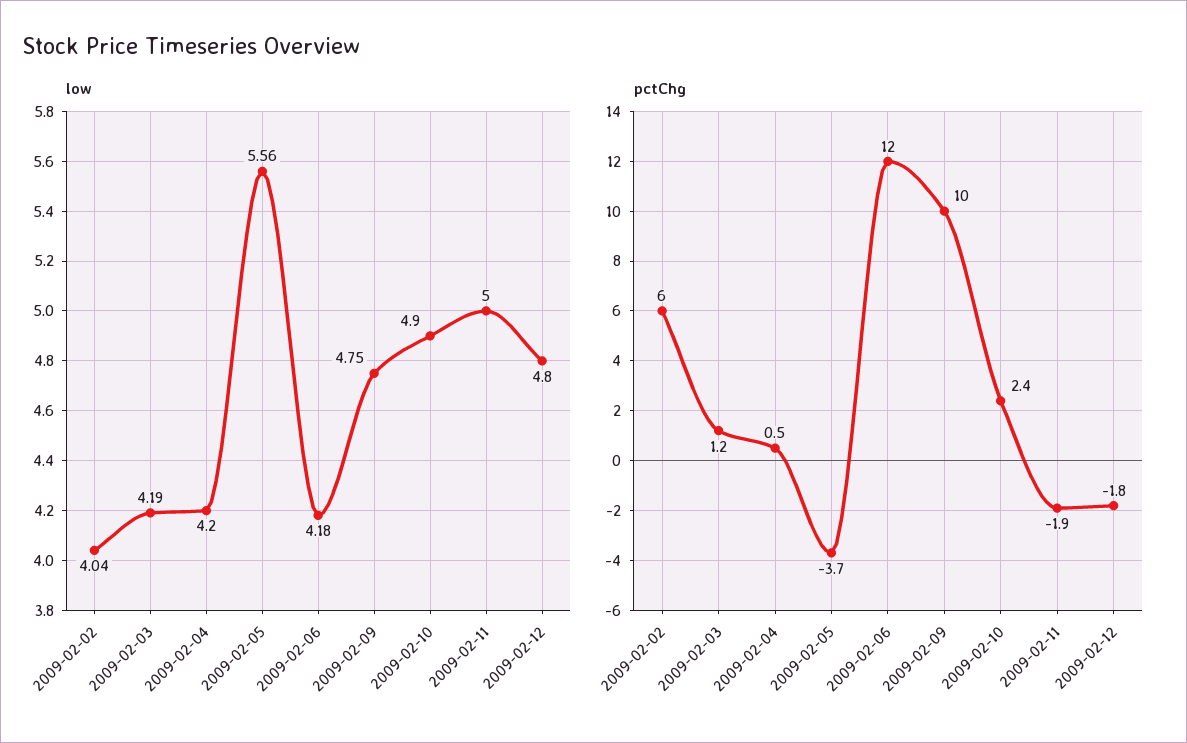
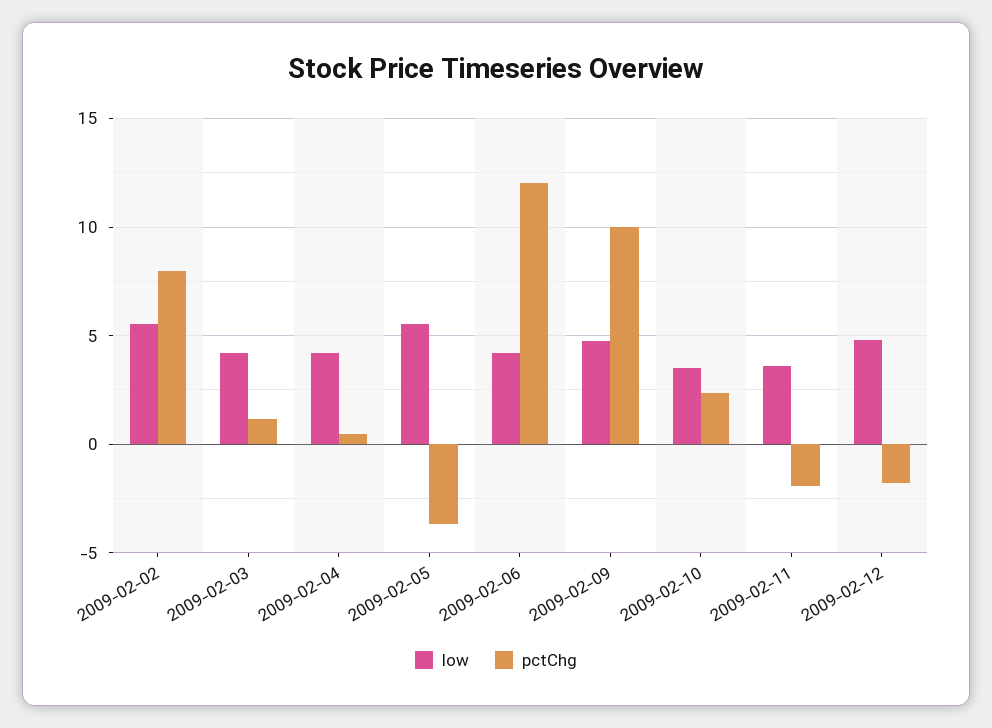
low, 2009-02-02: 4.04 -> 5.5
low, 2009-02-10: 4.9 -> 3.5
low, 2009-02-11: 5 -> 3.5
pctChg, 2009-02-02: 6 -> 8

